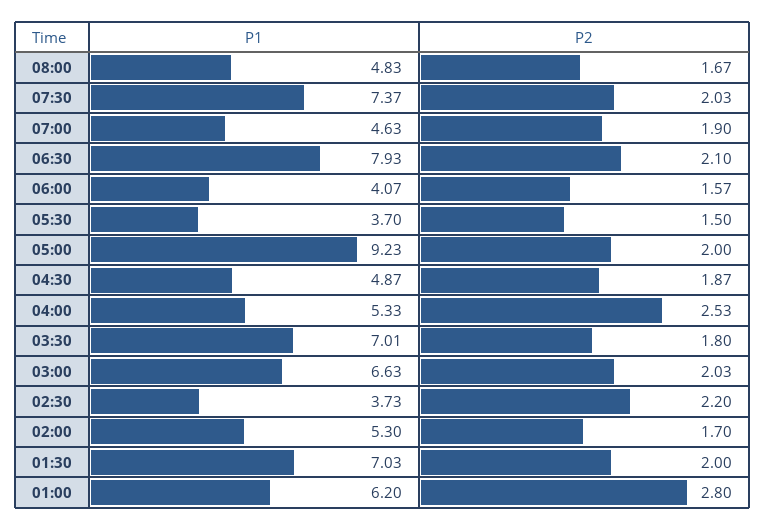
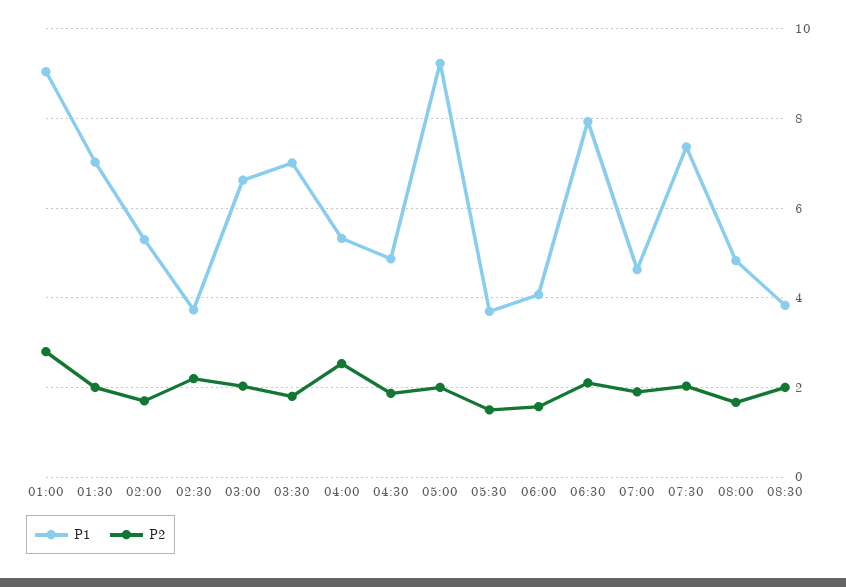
P1, 01:00: 6.2 -> 9
P1, 08:30: none -> 3.8
P2, 08:30: none -> 2

